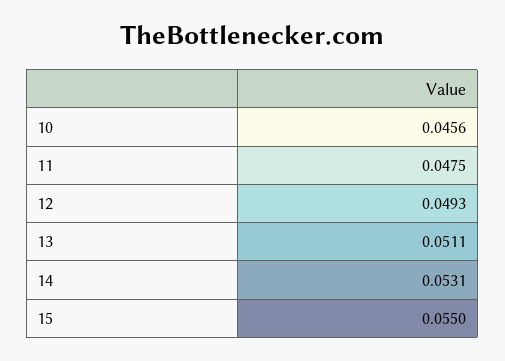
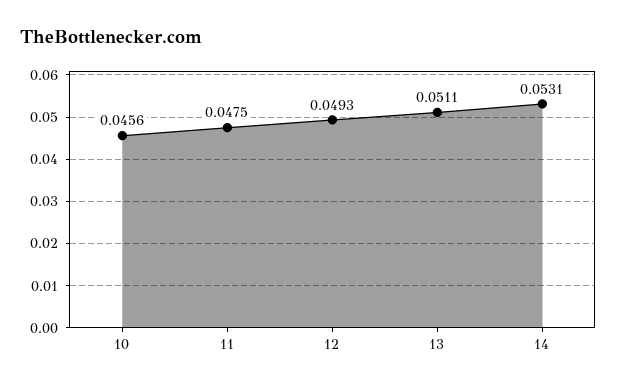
15: 0.055 -> none

